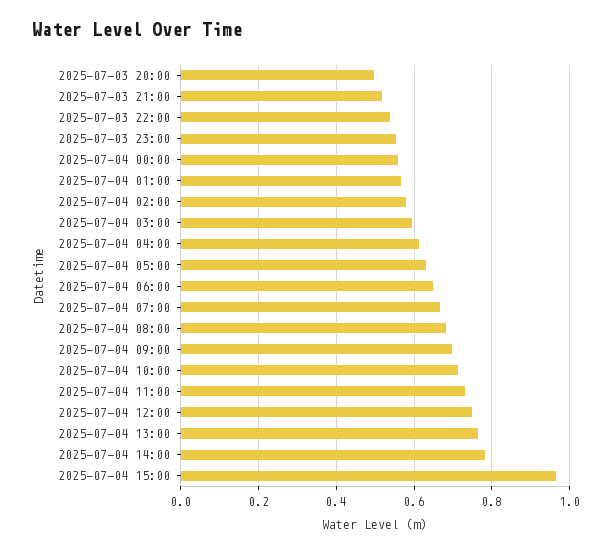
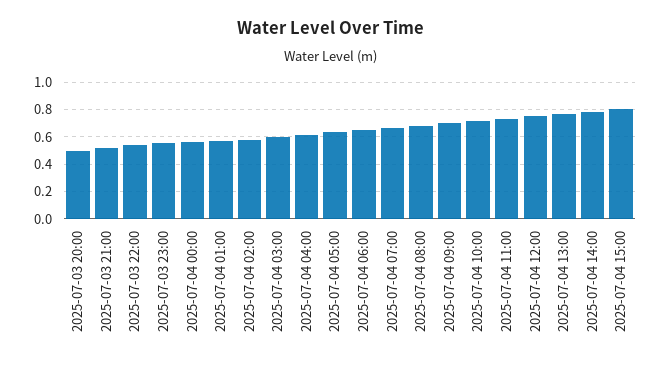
2025-07-04 15:00: 0.96 -> 0.8

